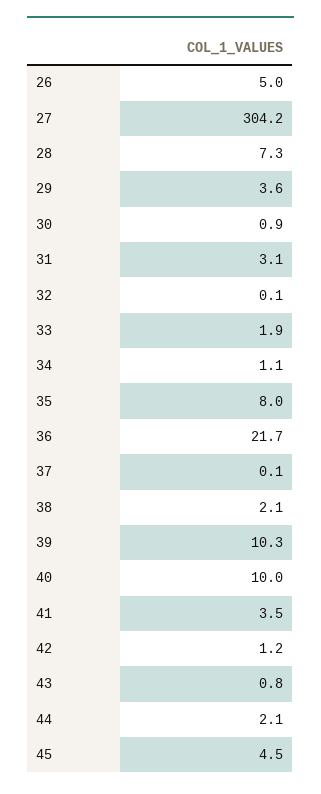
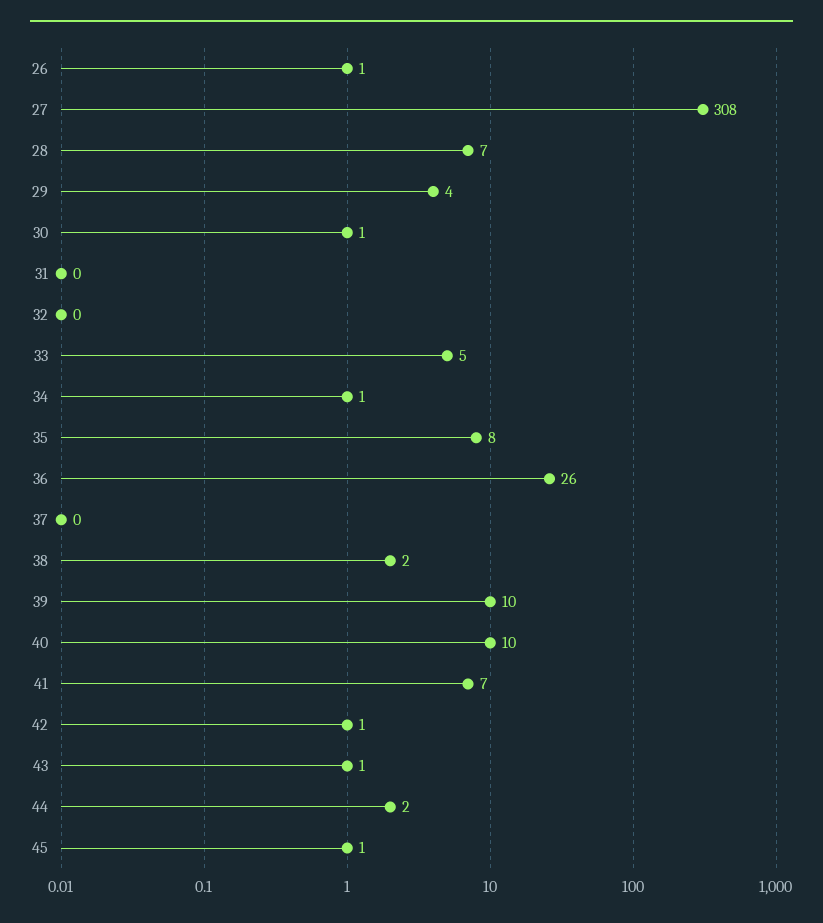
26: 5 -> 1
27: 304.2 -> 308
31: 3.1 -> 0
33: 1.9 -> 5
36: 21.7 -> 26
41: 3.5 -> 7
45: 4.5 -> 1

